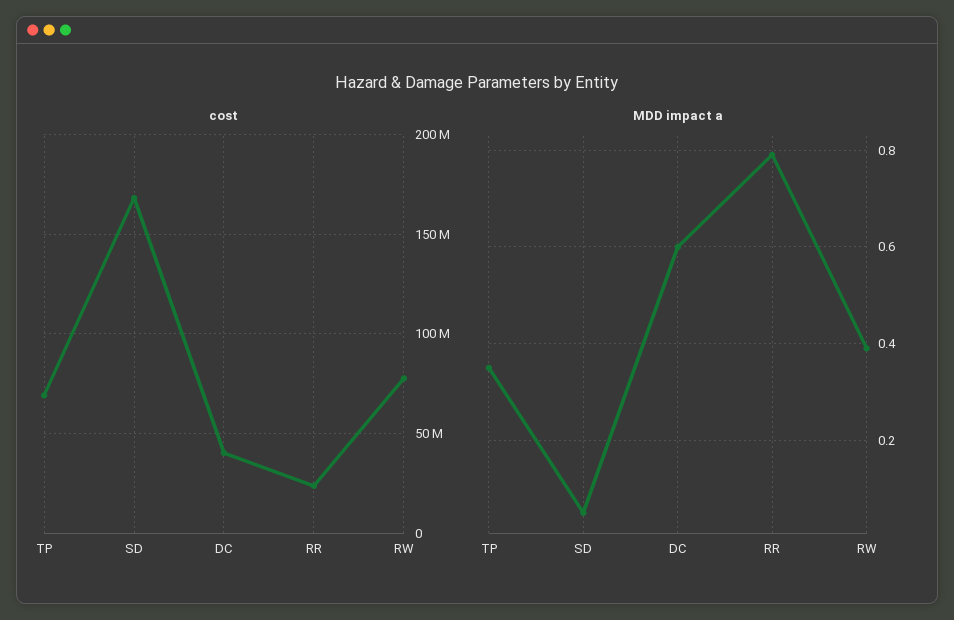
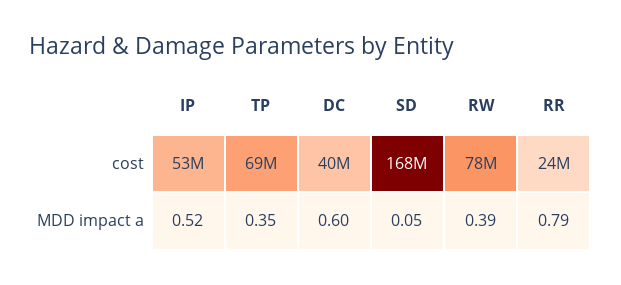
cost, IP: none -> 53000000
MDD impact a, IP: none -> 0.52

